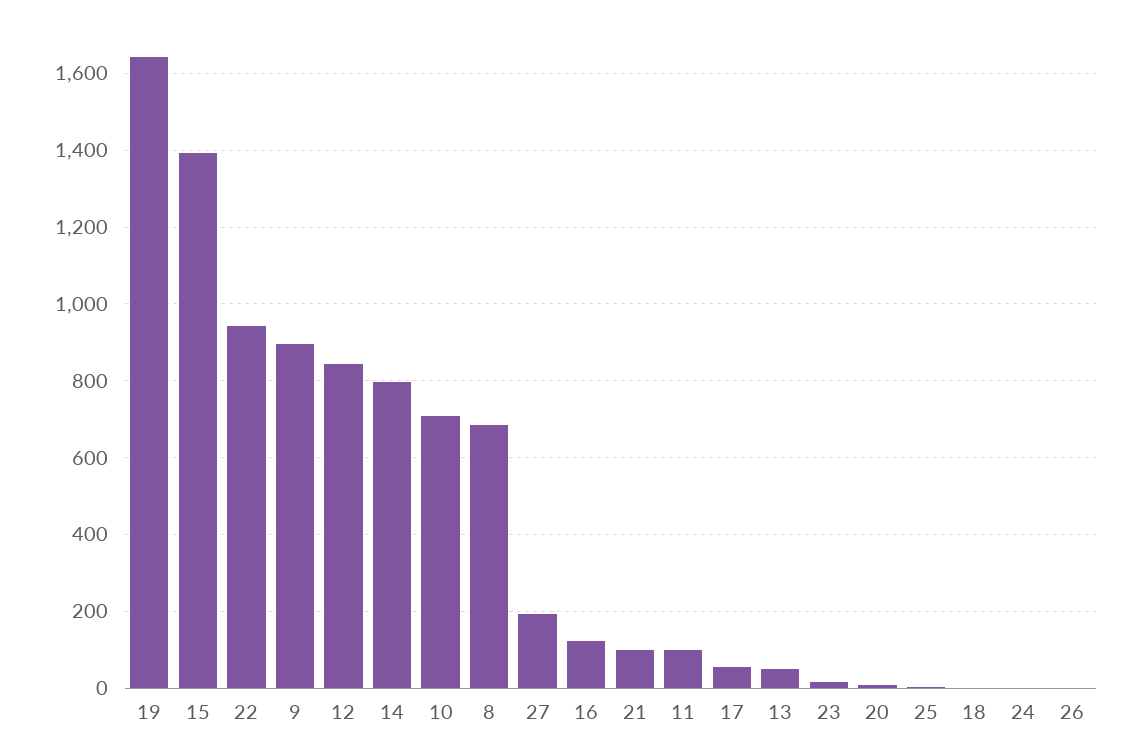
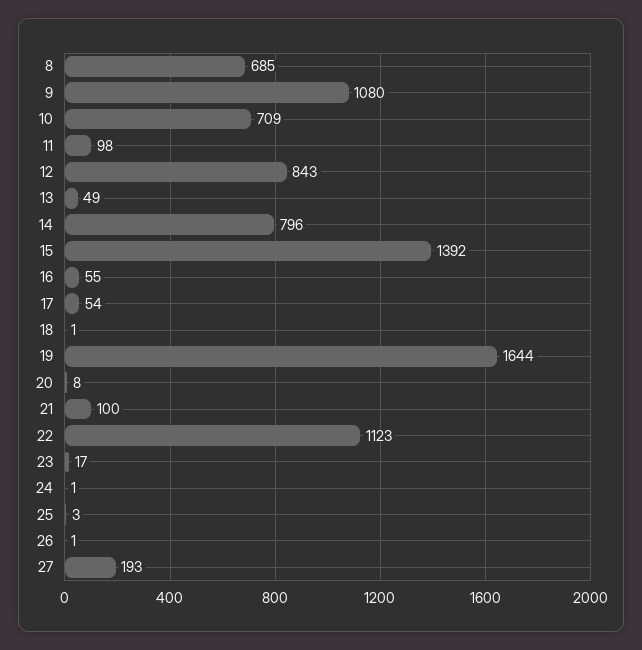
22: 940 -> 1123
9: 900 -> 1080
16: 120 -> 55

